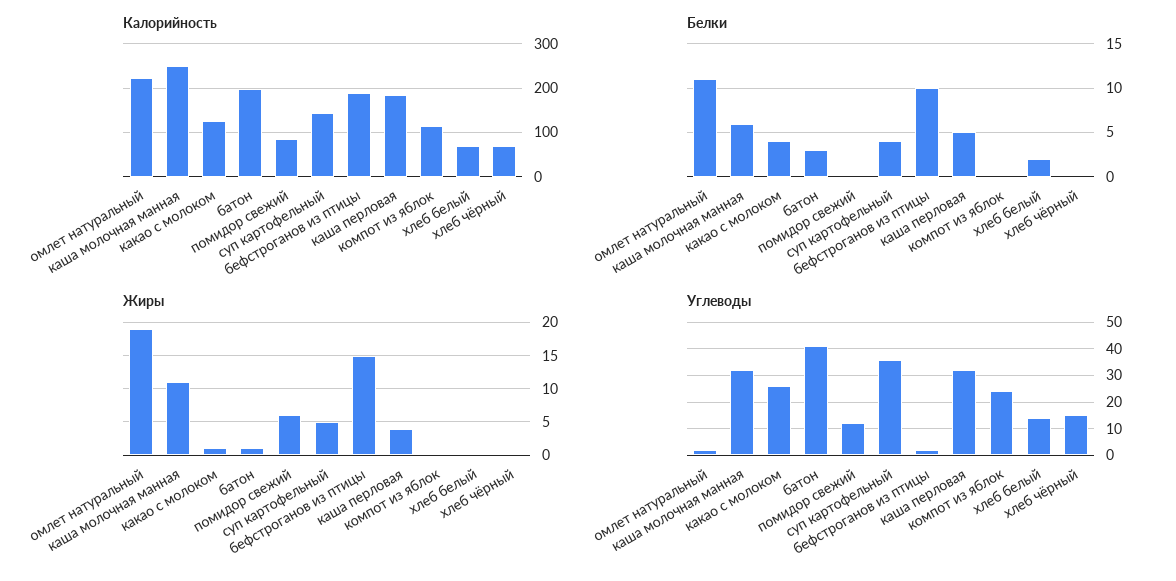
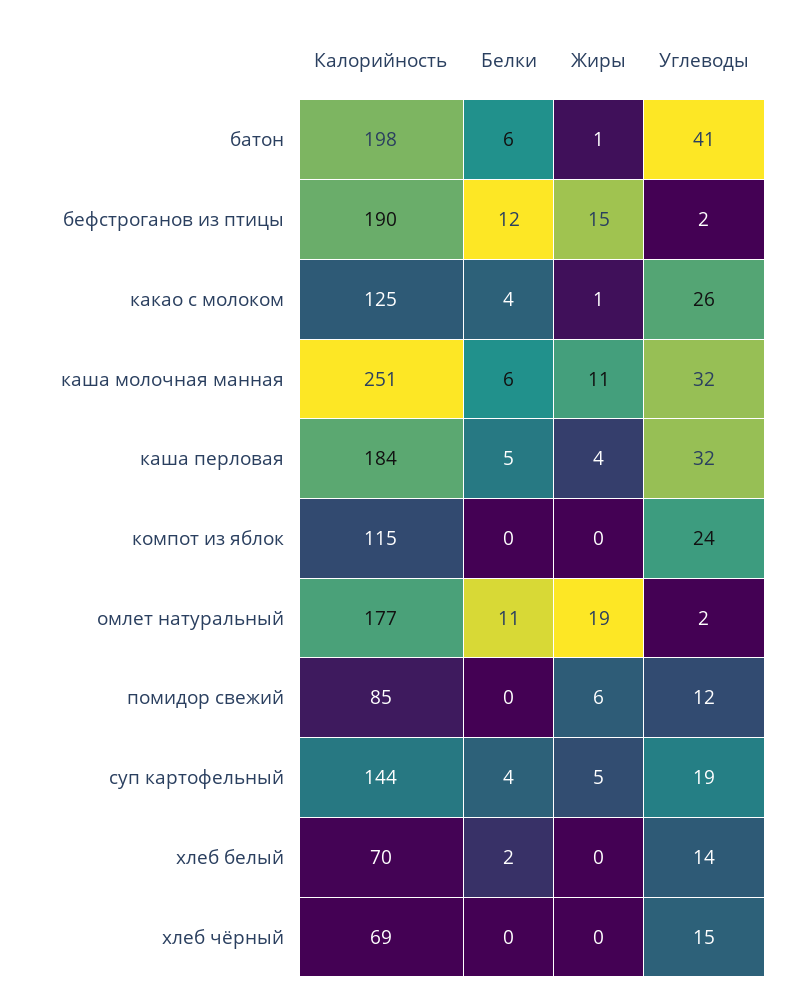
Калорийность, омлет натуральный: 220 -> 177
Белки, батон: 3 -> 6
Белки, бефстроганов из птицы: 10 -> 12
Углеводы, суп картофельный: 35 -> 19

